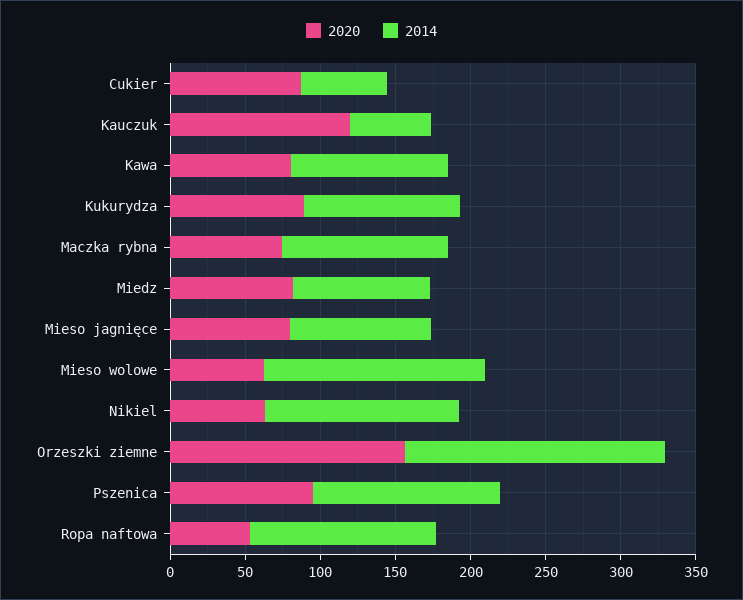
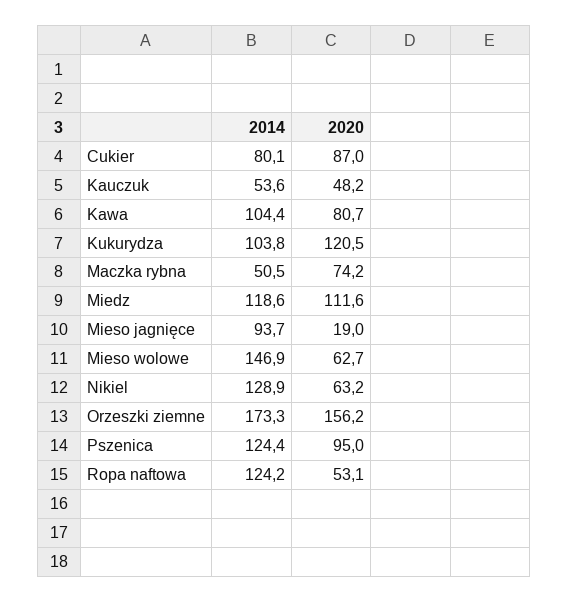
2014, Cukier: 60 -> 80.1
2020, Kauczuk: 120 -> 48.2
2020, Kukurydza: 90 -> 120.5
2014, Maczka rybna: 110 -> 50.5
2020, Miedz: 80 -> 111.6
2014, Miedz: 90 -> 118.6
2020, Mieso jagnięce: 80 -> 19

